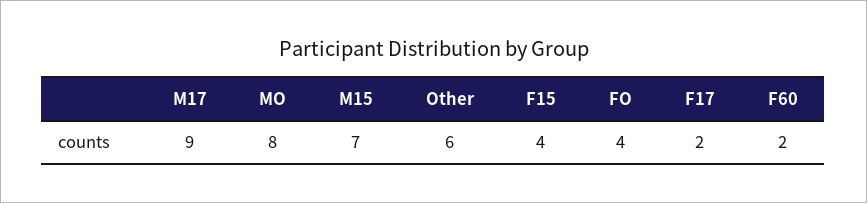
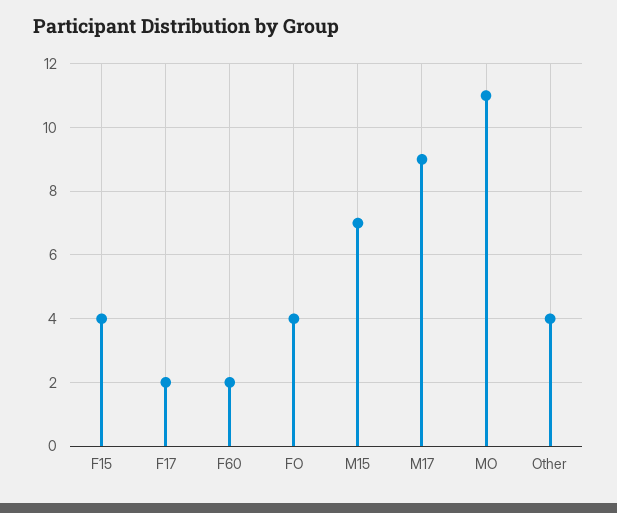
MO: 8 -> 11
Other: 6 -> 4

